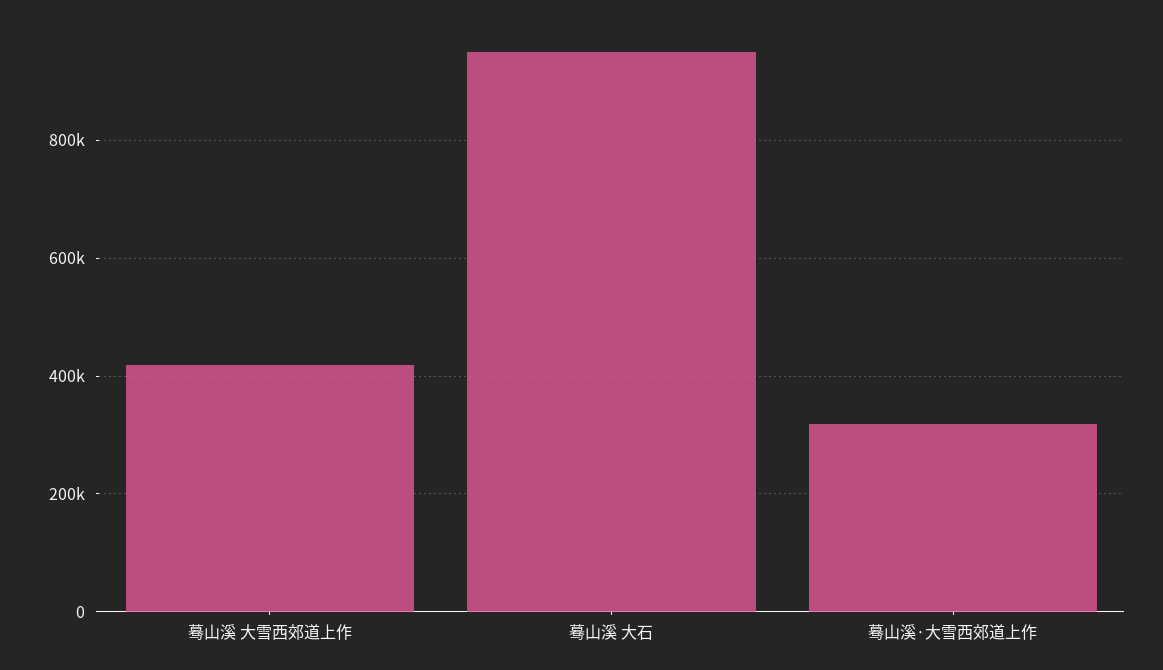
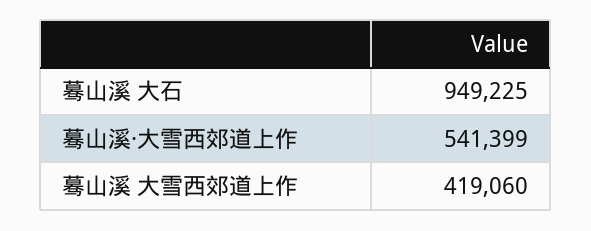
蓦山溪·大雪西郊道上作: 320000 -> 541399

